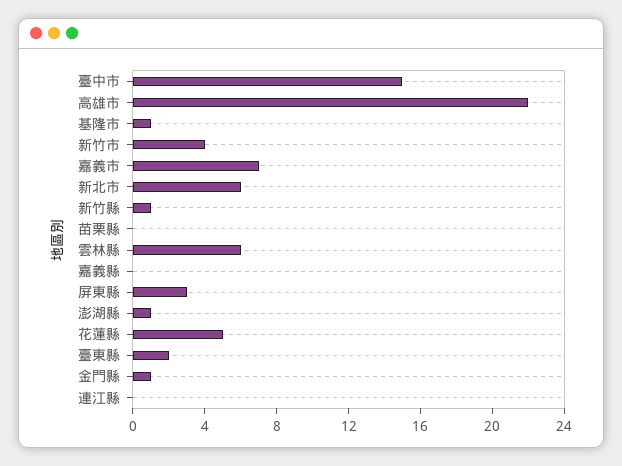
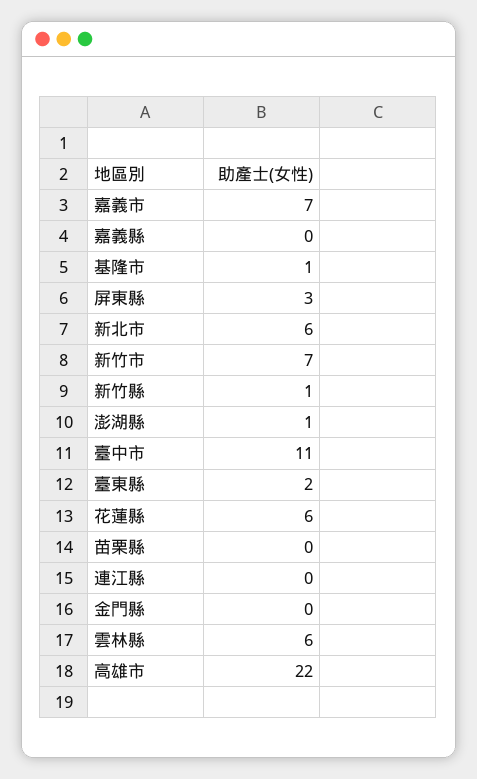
臺中市: 15 -> 11
新竹市: 4 -> 7
花蓮縣: 5 -> 6
金門縣: 1 -> 0

